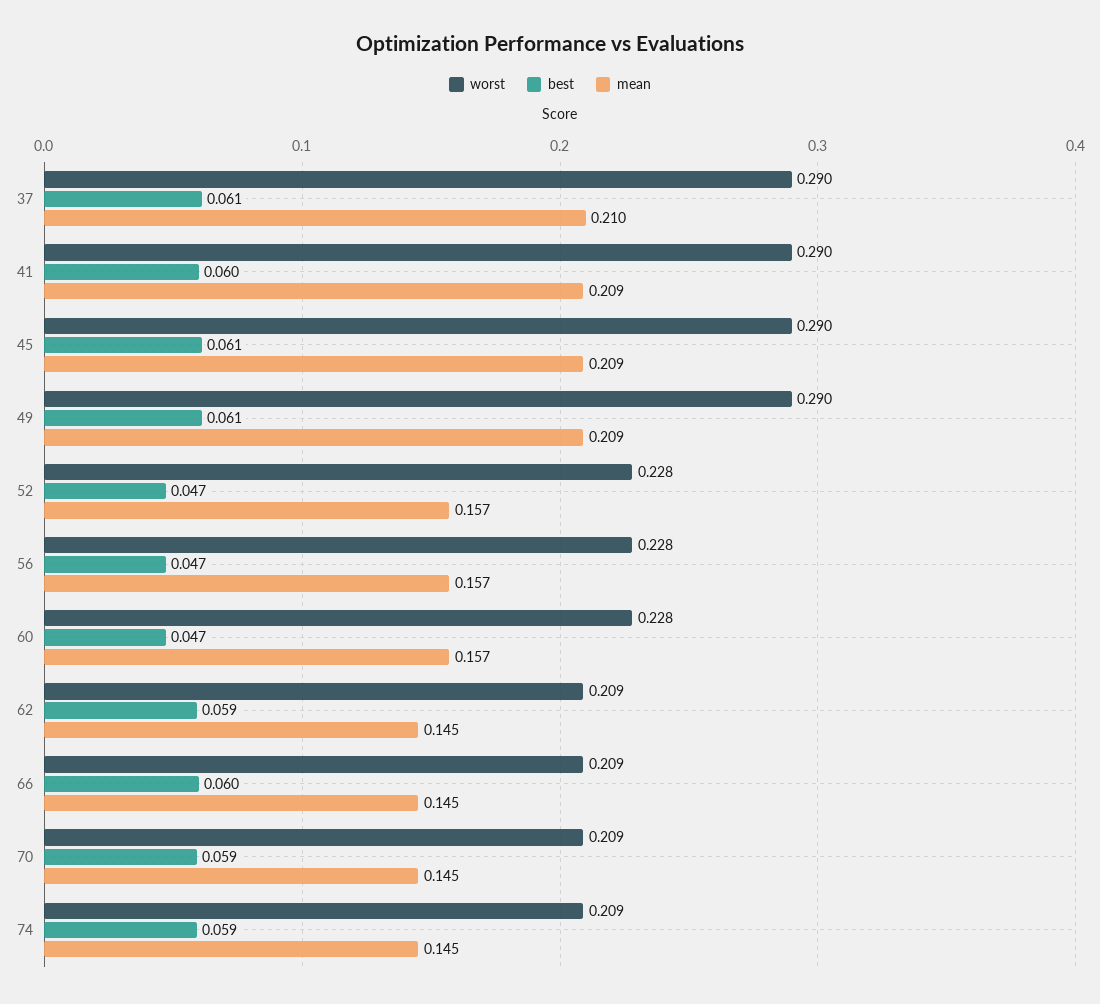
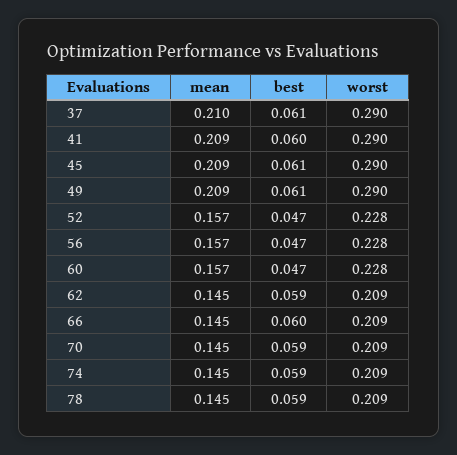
mean, 78: none -> 0.145
best, 78: none -> 0.059
worst, 78: none -> 0.209

